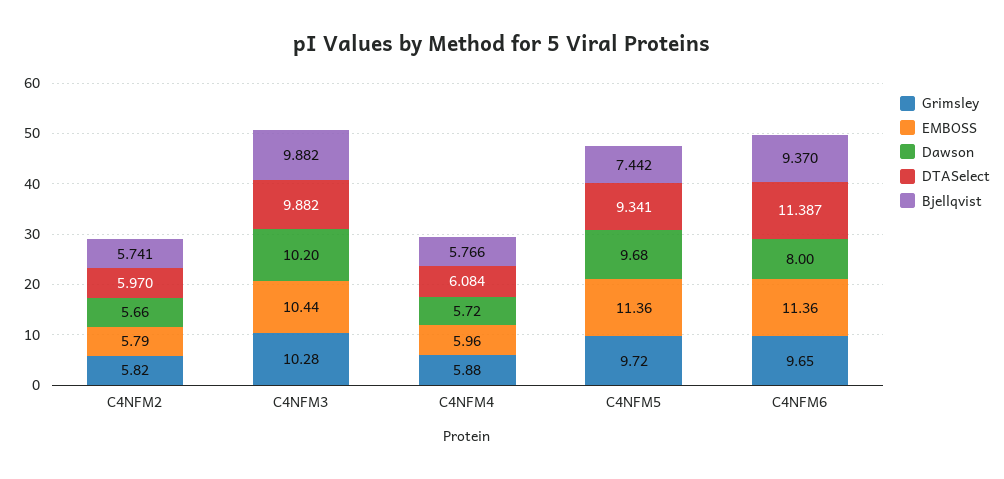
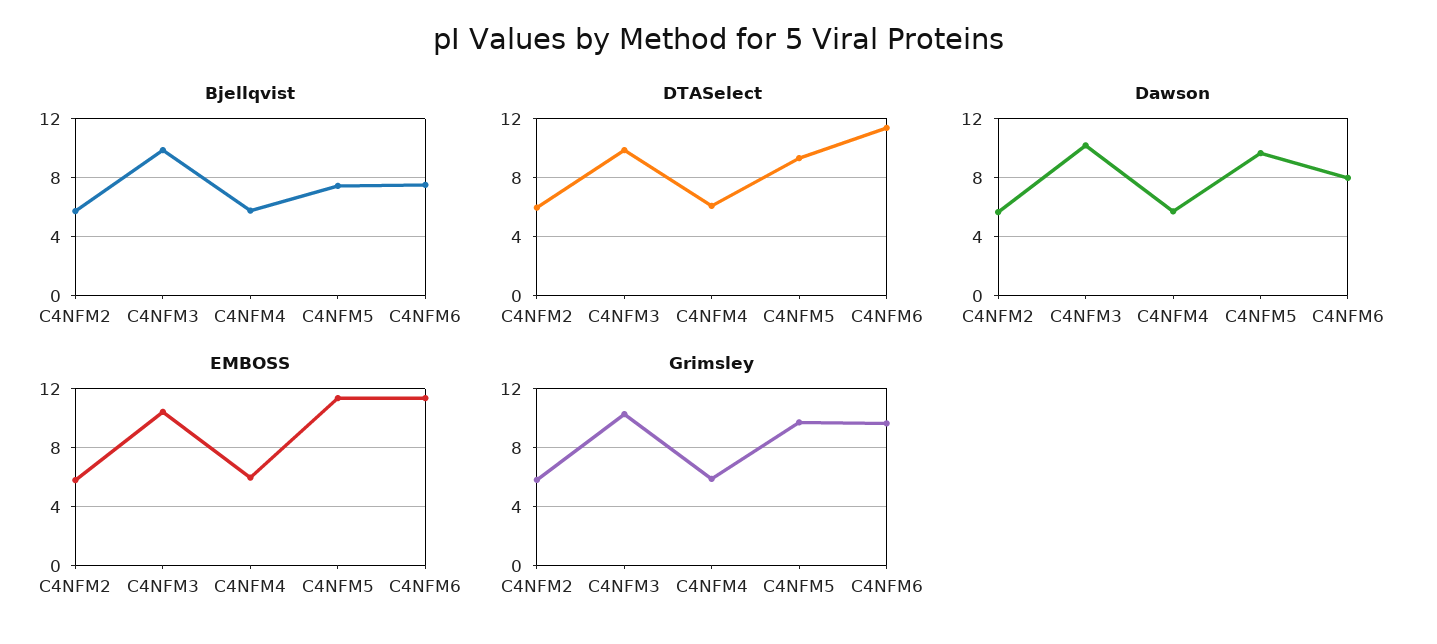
Bjellqvist, C4NFM6: 9.37 -> 7.5

